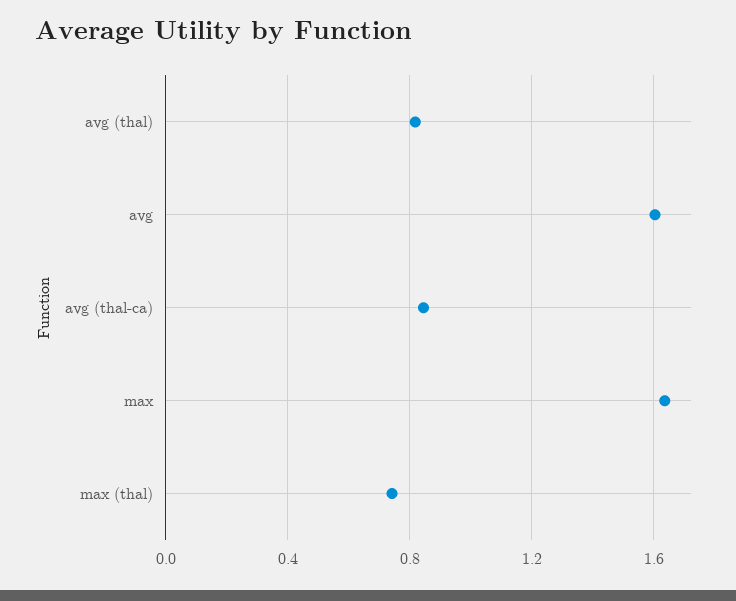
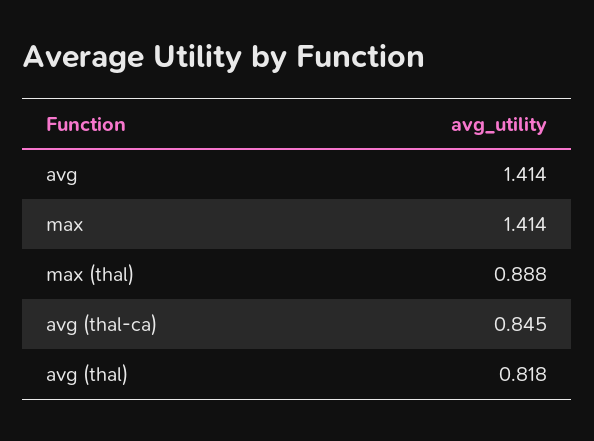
avg: 1.6 -> 1.414
max: 1.65 -> 1.414
max (thal): 0.75 -> 0.888

